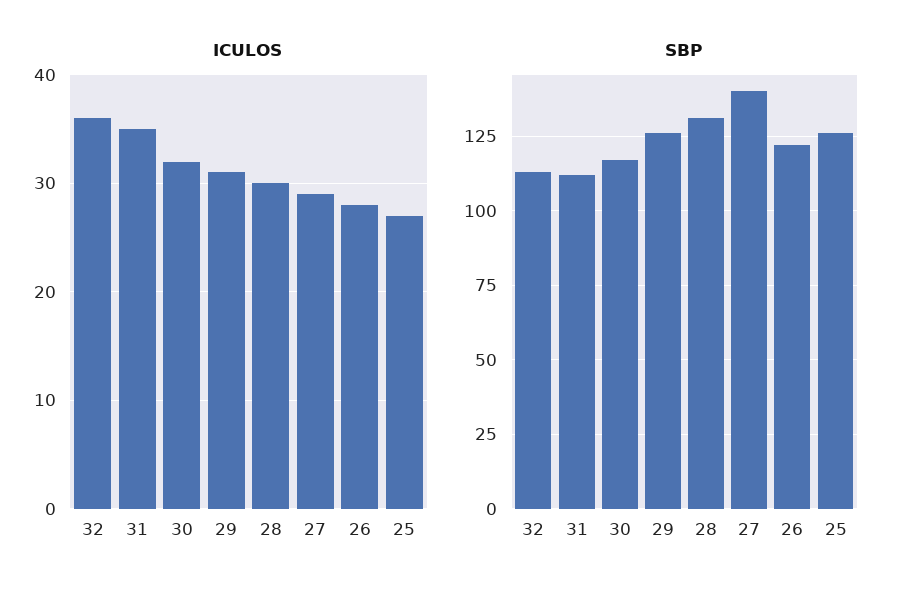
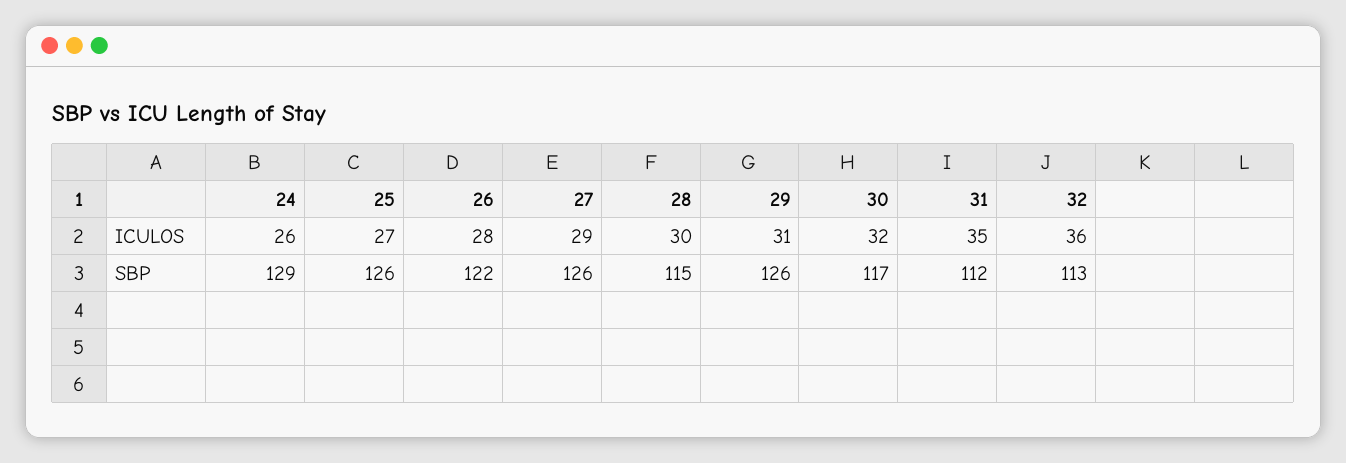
SBP, 28: 130 -> 115
SBP, 27: 140 -> 126
ICULOS, 24: none -> 26
SBP, 24: none -> 129

